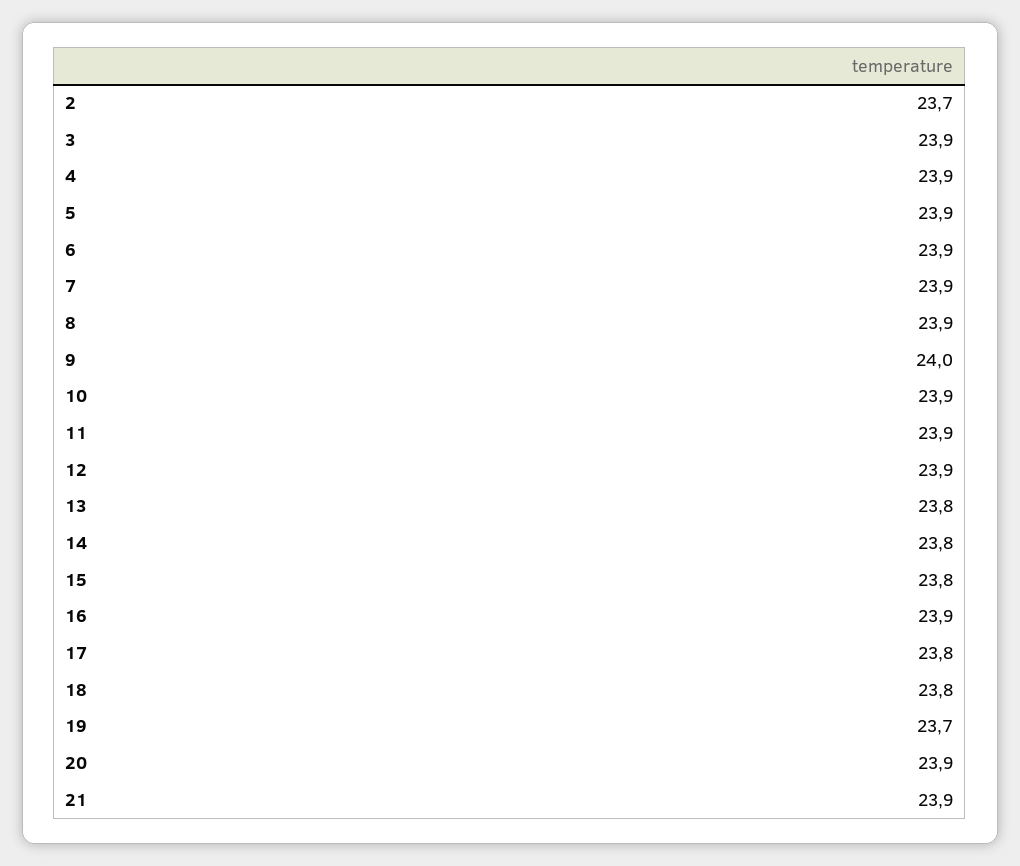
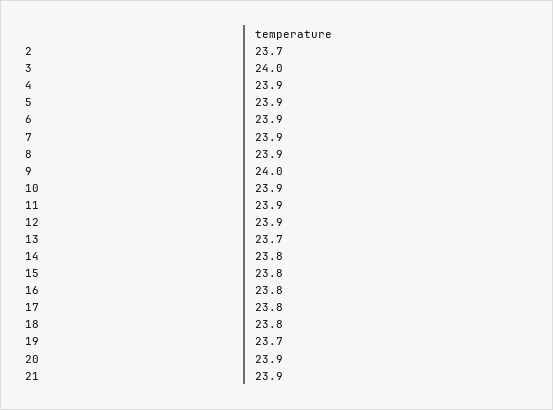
3: 23.9 -> 24
13: 23.8 -> 23.7
16: 23.9 -> 23.8

